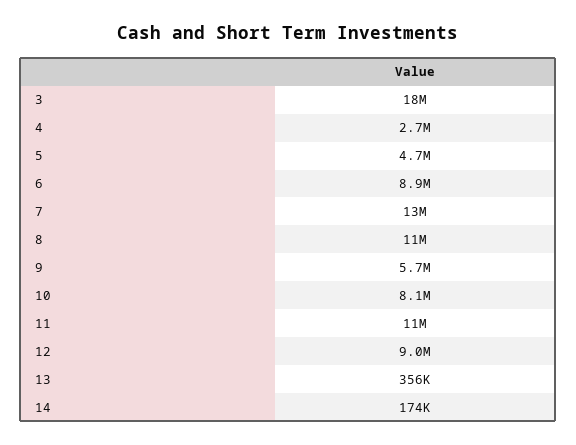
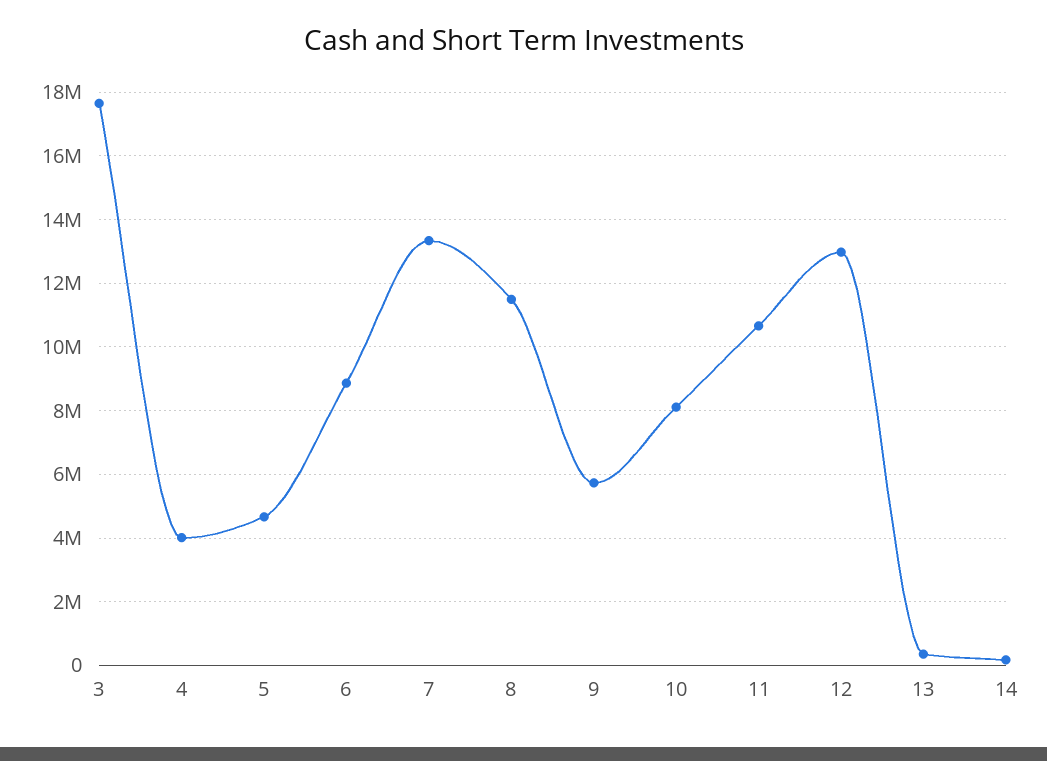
4: 2700000 -> 4000000
12: 9000000 -> 13000000

